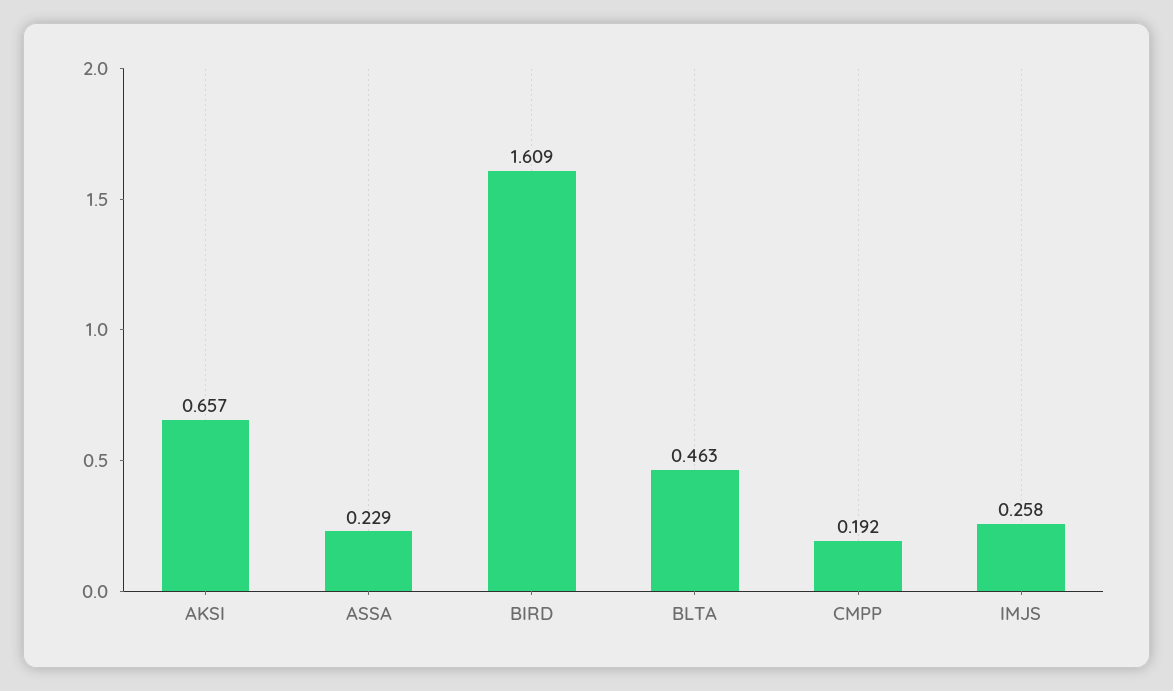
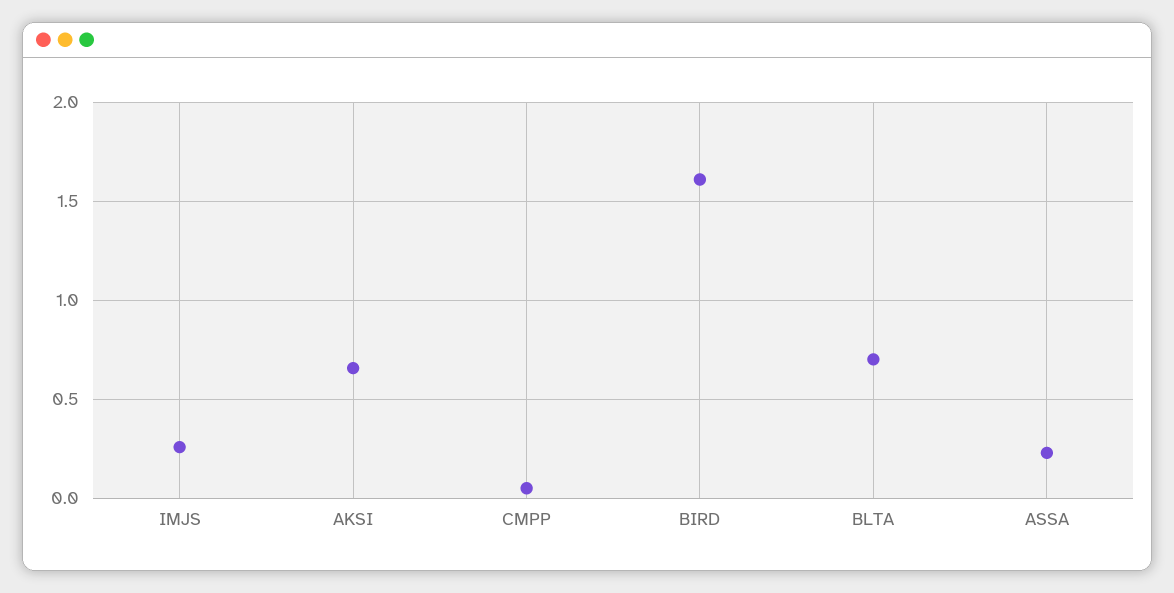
BLTA: 0.463 -> 0.7
CMPP: 0.192 -> 0.05

